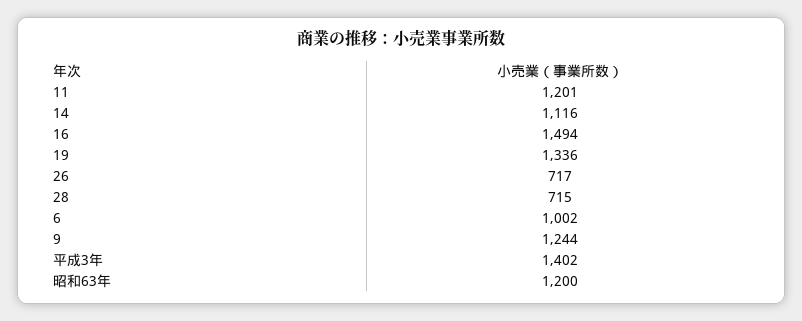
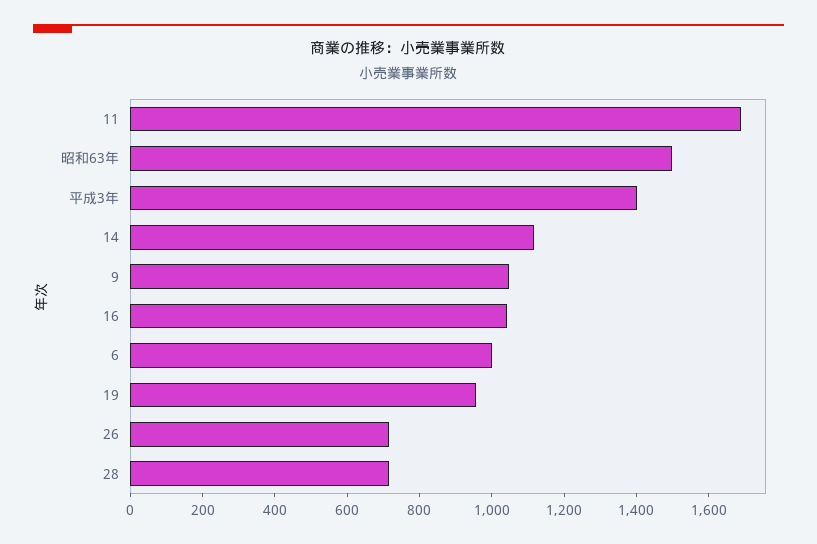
11: 1201 -> 1700
16: 1494 -> 1050
19: 1336 -> 950
9: 1244 -> 1050
昭和63年: 1200 -> 1500

